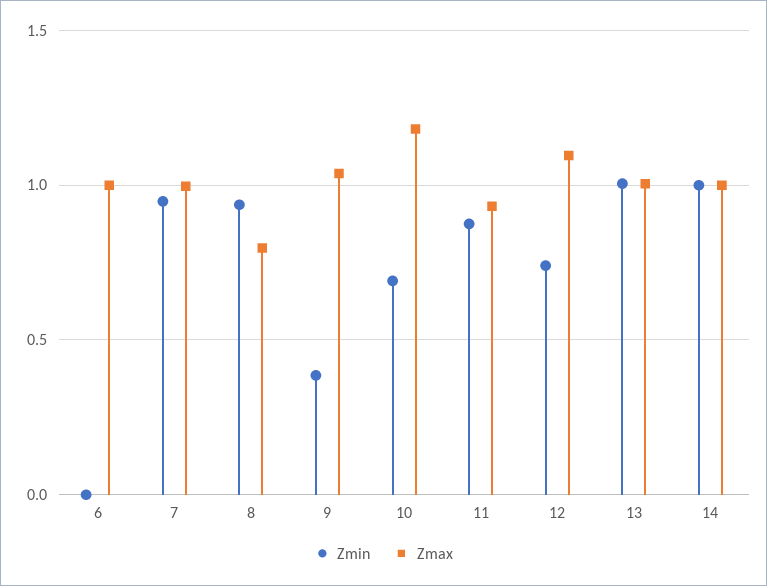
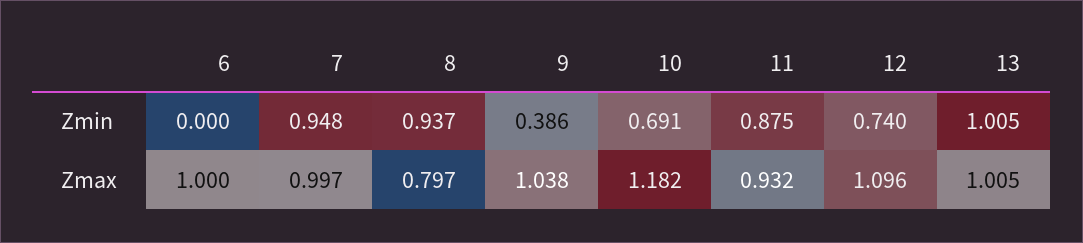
Zmin, 14: 1 -> none
Zmax, 14: 1 -> none

